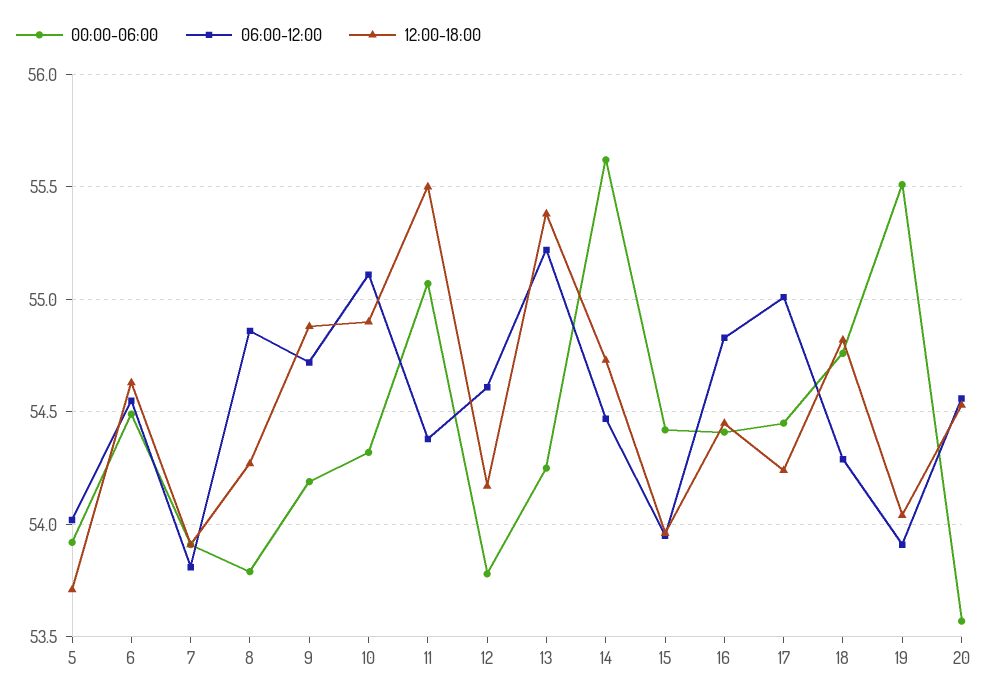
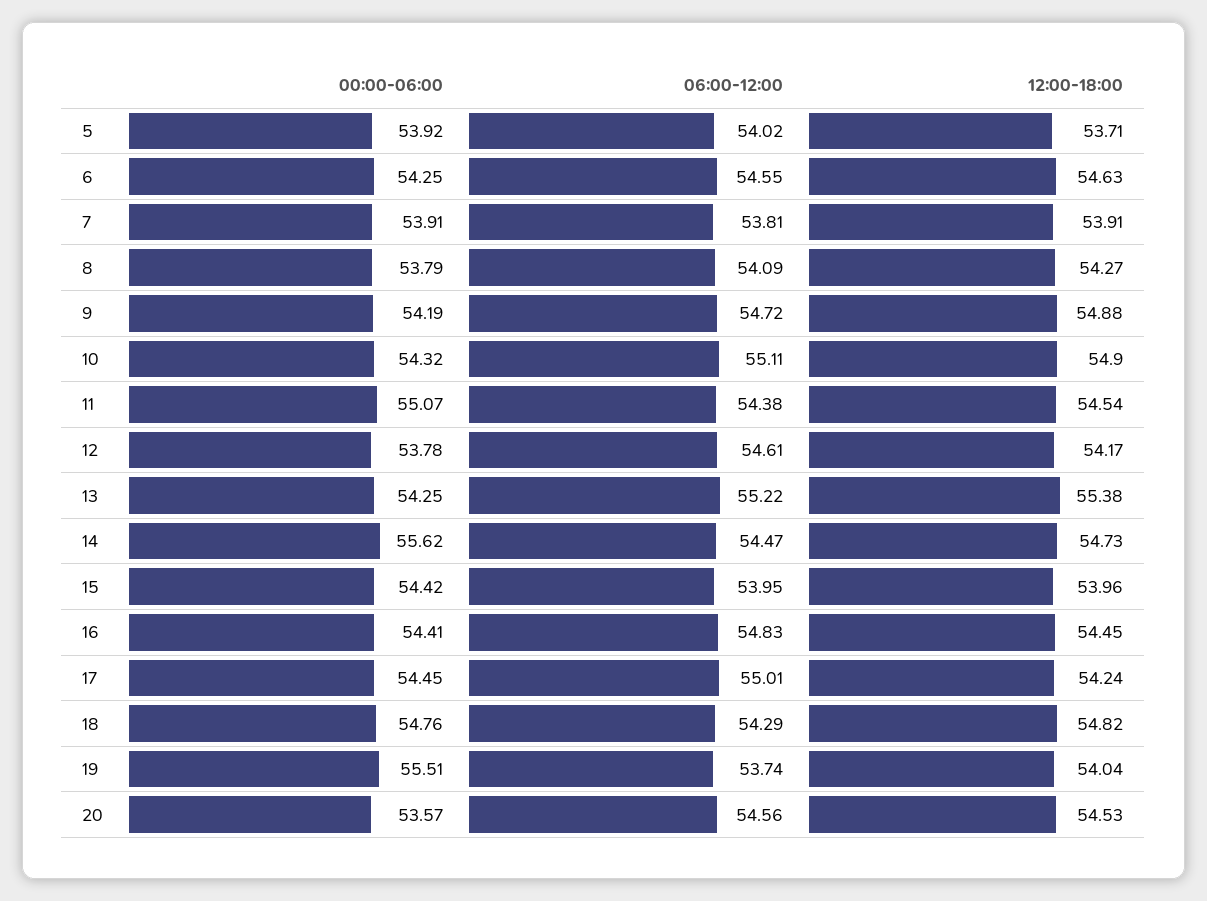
00:00-06:00, 6: 54.5 -> 54.25
06:00-12:00, 8: 54.85 -> 54.09
12:00-18:00, 11: 55.5 -> 54.54
06:00-12:00, 19: 53.9 -> 53.74

